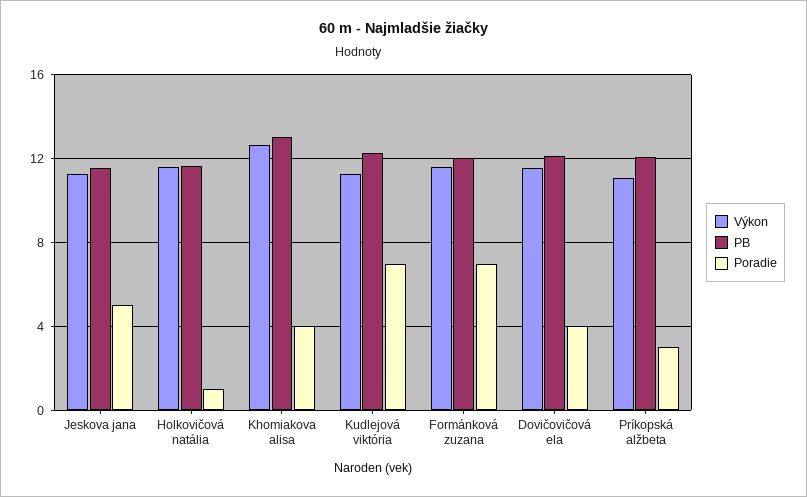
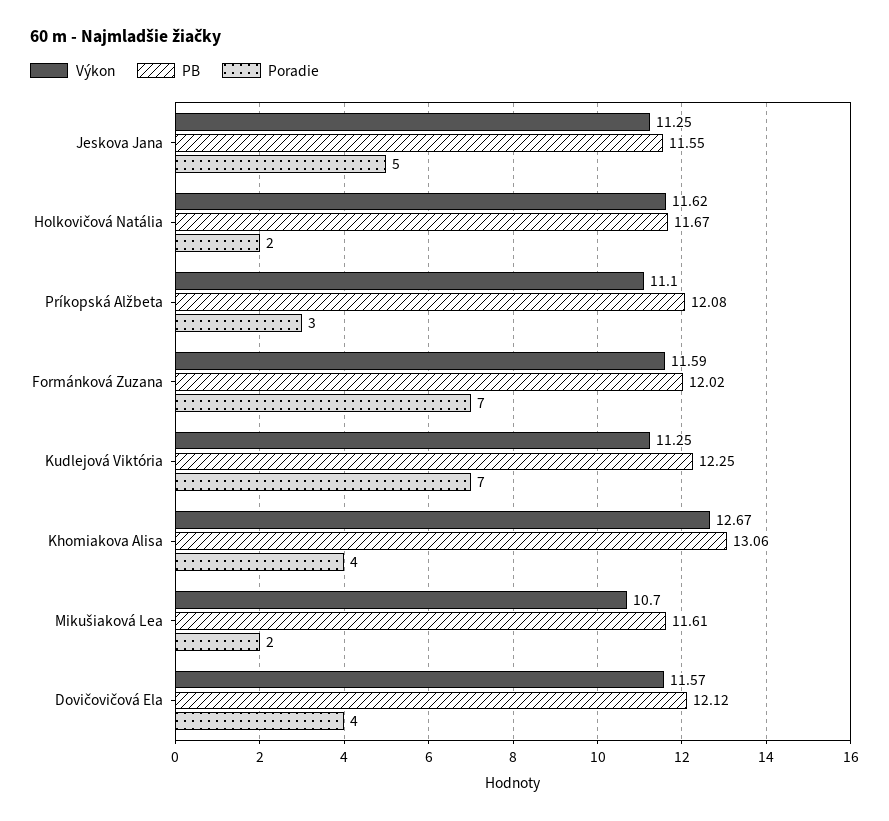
Poradie, Holkovičová natália: 1 -> 2
Výkon, Mikušiaková Lea: none -> 10.7
PB, Mikušiaková Lea: none -> 11.61
Poradie, Mikušiaková Lea: none -> 2

